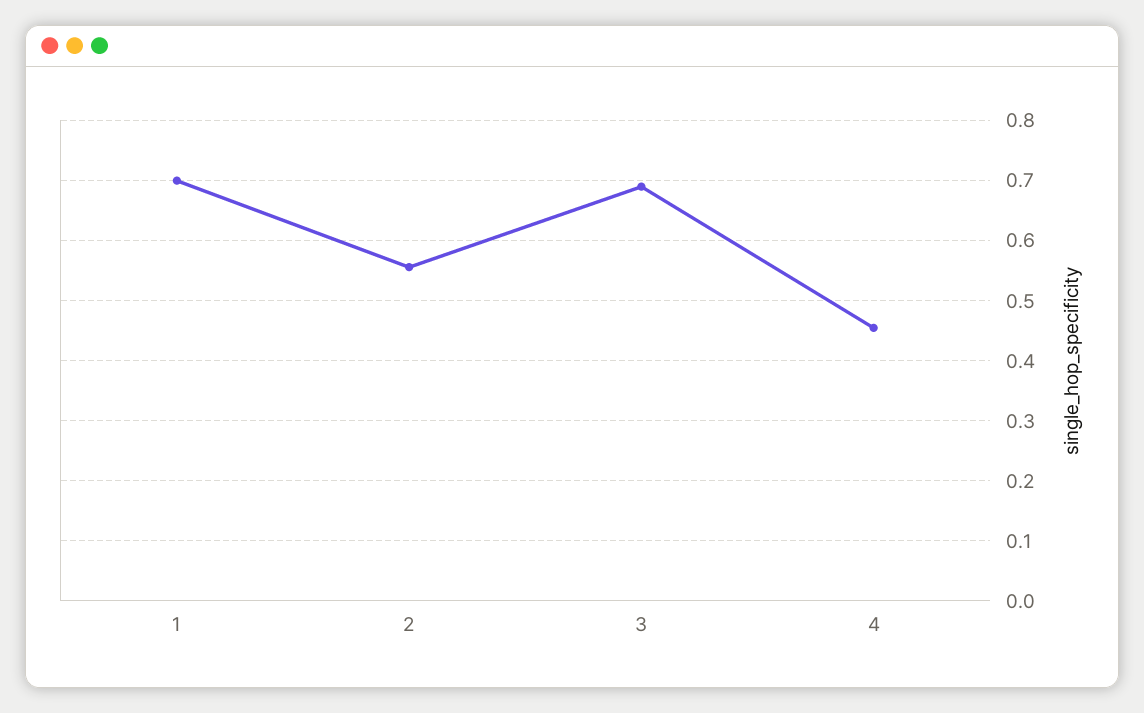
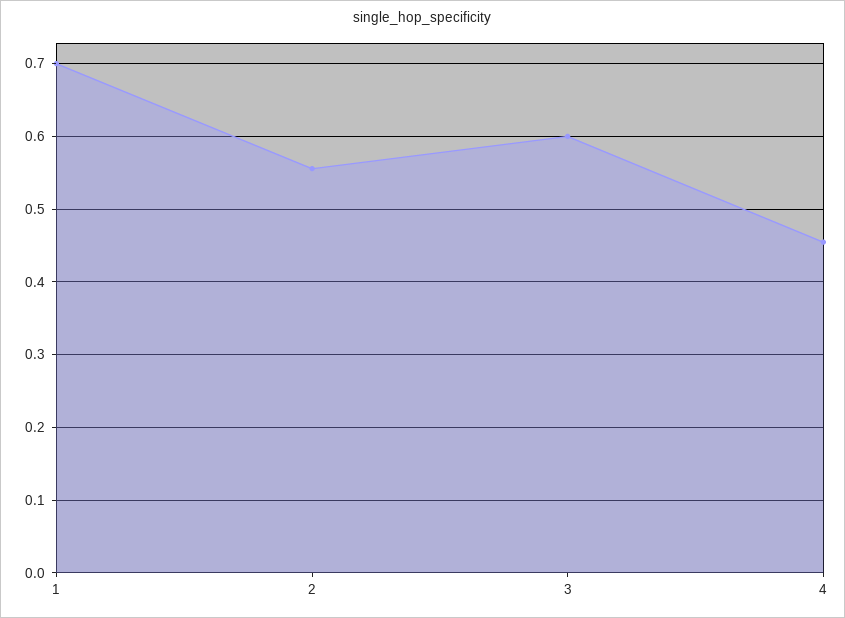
3: 0.69 -> 0.6

